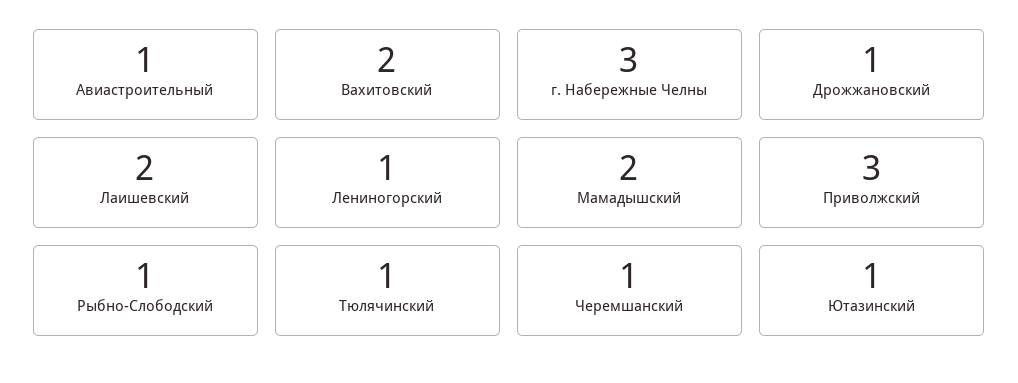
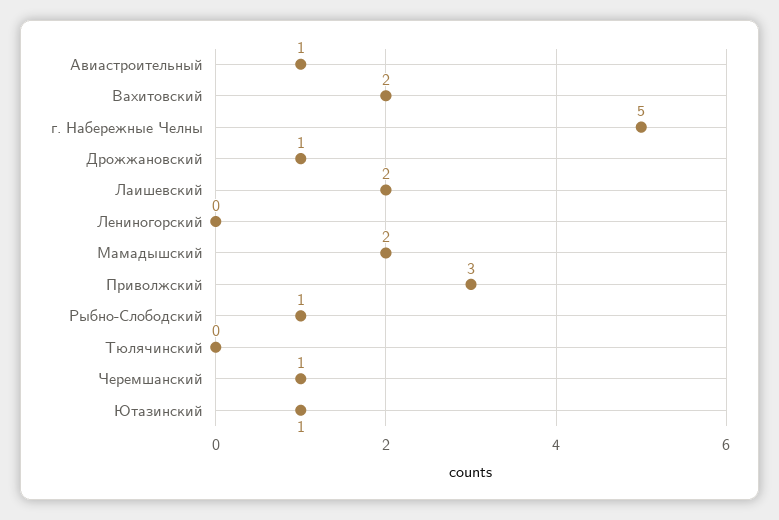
г. Набережные Челны: 3 -> 5
Лениногорский: 1 -> 0
Тюлячинский: 1 -> 0

